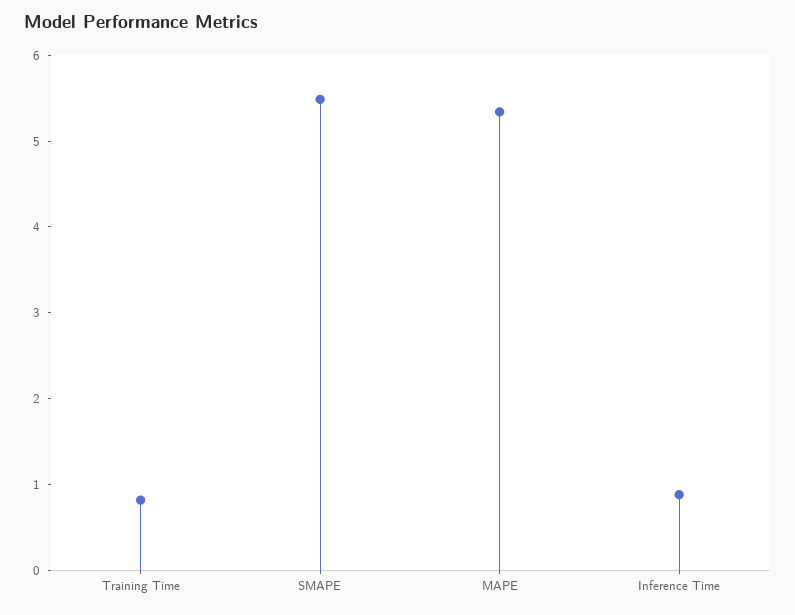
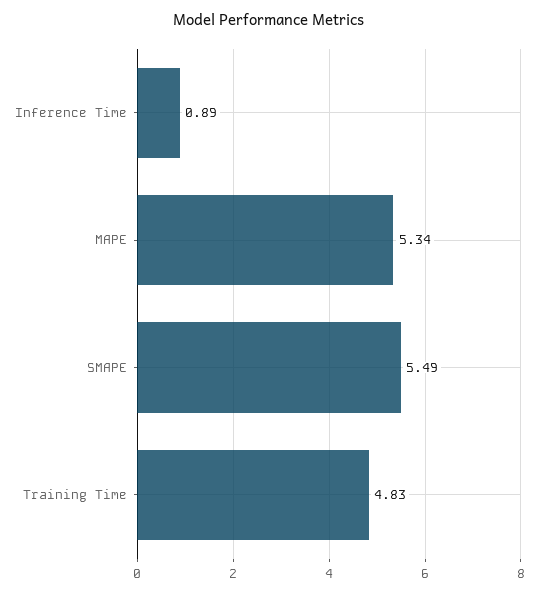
Training Time: 0.8 -> 4.83

